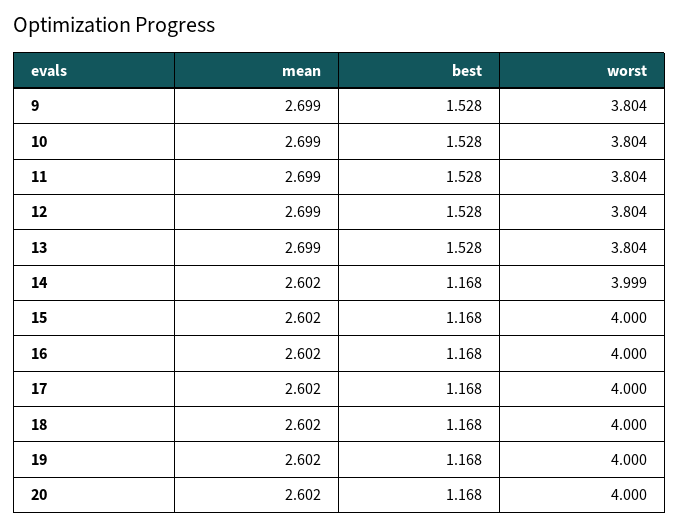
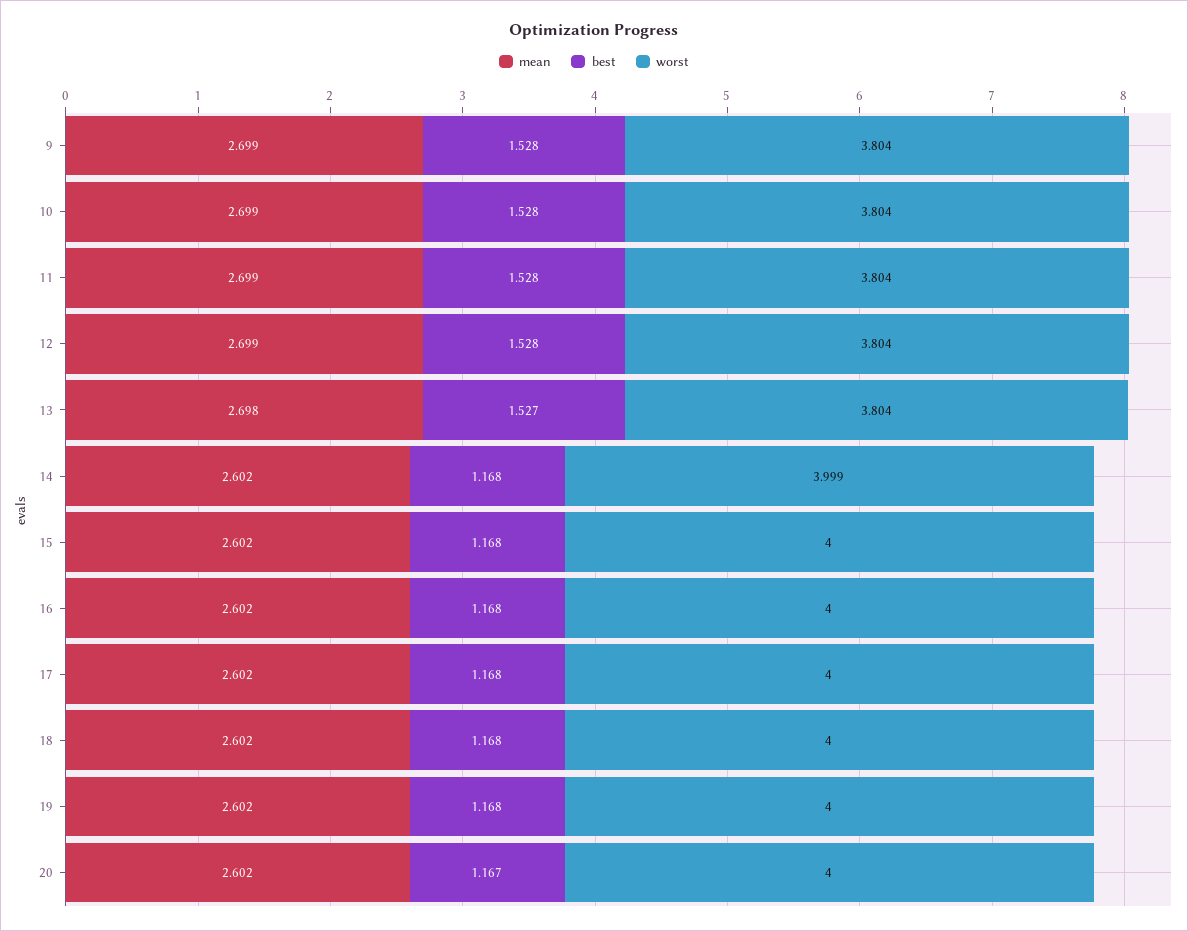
mean, 13: 2.699 -> 2.698
best, 13: 1.528 -> 1.527
best, 20: 1.168 -> 1.167

